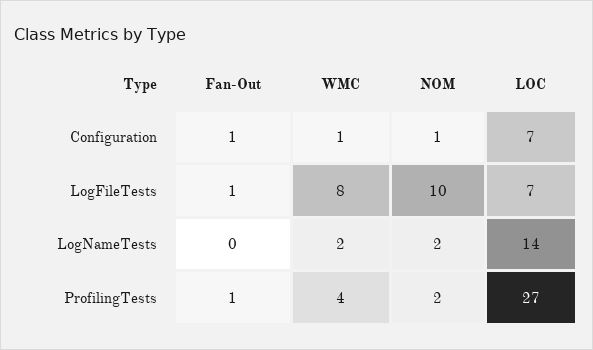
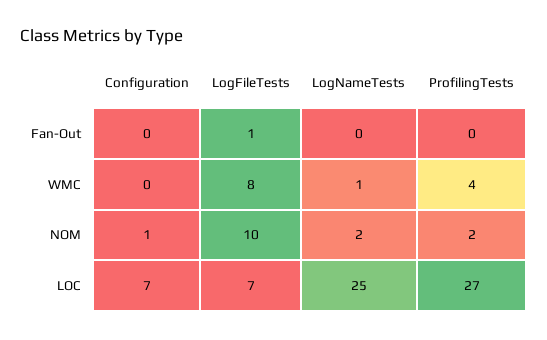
Fan-Out, Configuration: 1 -> 0
WMC, Configuration: 1 -> 0
WMC, LogNameTests: 2 -> 1
LOC, LogNameTests: 14 -> 25
Fan-Out, ProfilingTests: 1 -> 0

